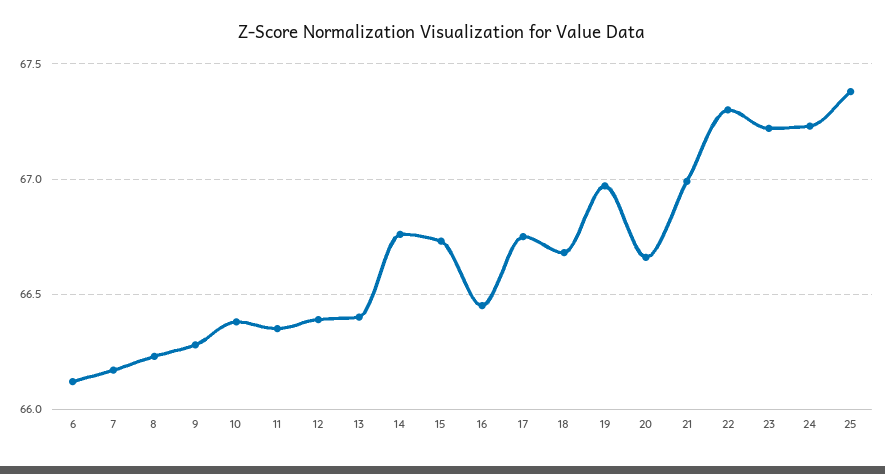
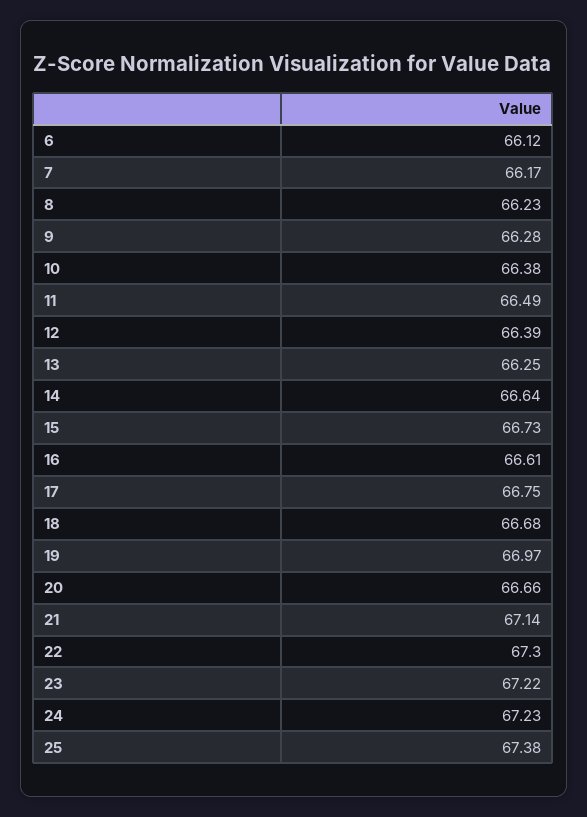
11: 66.35 -> 66.49
13: 66.4 -> 66.25
14: 66.75 -> 66.64
16: 66.45 -> 66.61
21: 67 -> 67.14

